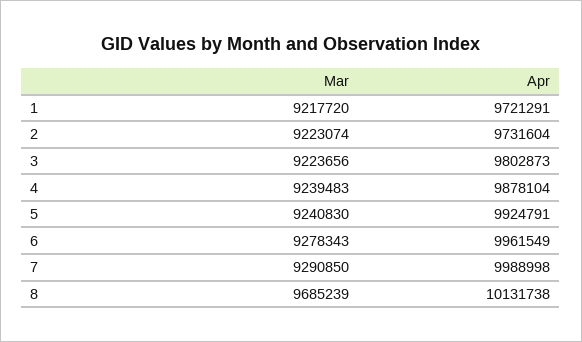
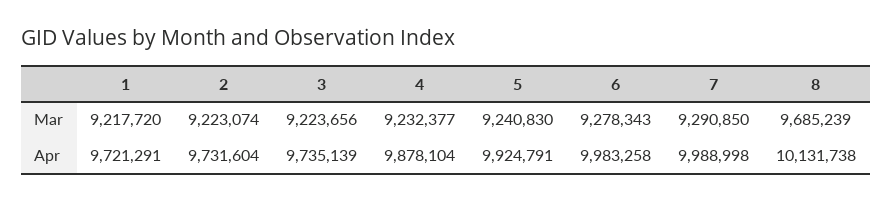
Apr, 3: 9802873 -> 9735139
Mar, 4: 9239483 -> 9232377
Apr, 6: 9961549 -> 9983258

